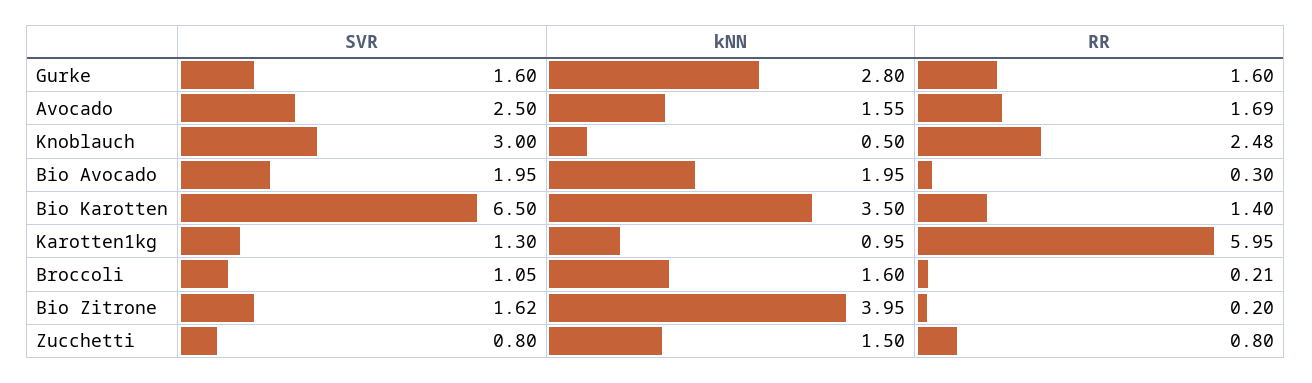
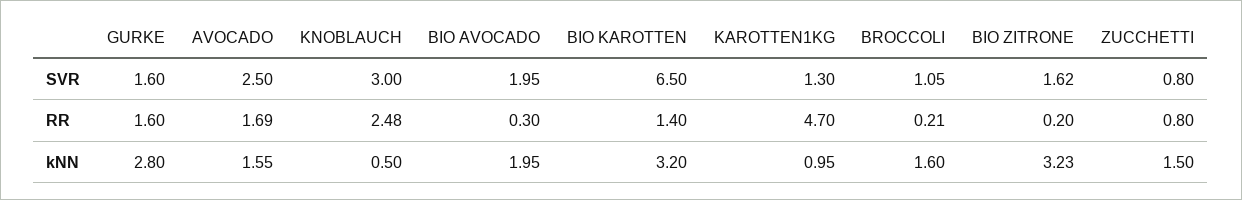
kNN, Bio Karotten: 3.5 -> 3.2
RR, Karotten1kg: 5.95 -> 4.7
kNN, Bio Zitrone: 3.95 -> 3.23

